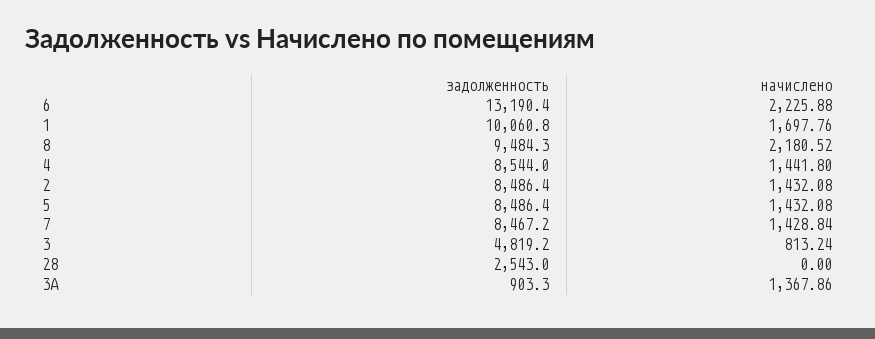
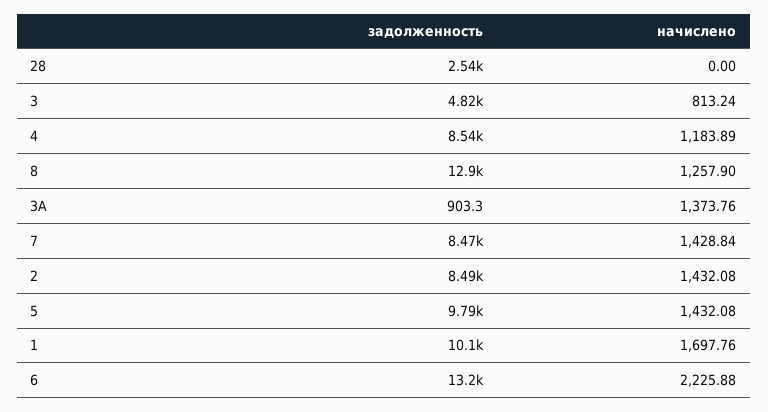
задолженность, 8: 9484.3 -> 12900
начислено, 8: 2180.52 -> 1257.9
начислено, 4: 1441.8 -> 1183.89
задолженность, 5: 8486.4 -> 9790
начислено, 3А: 1367.86 -> 1373.76

